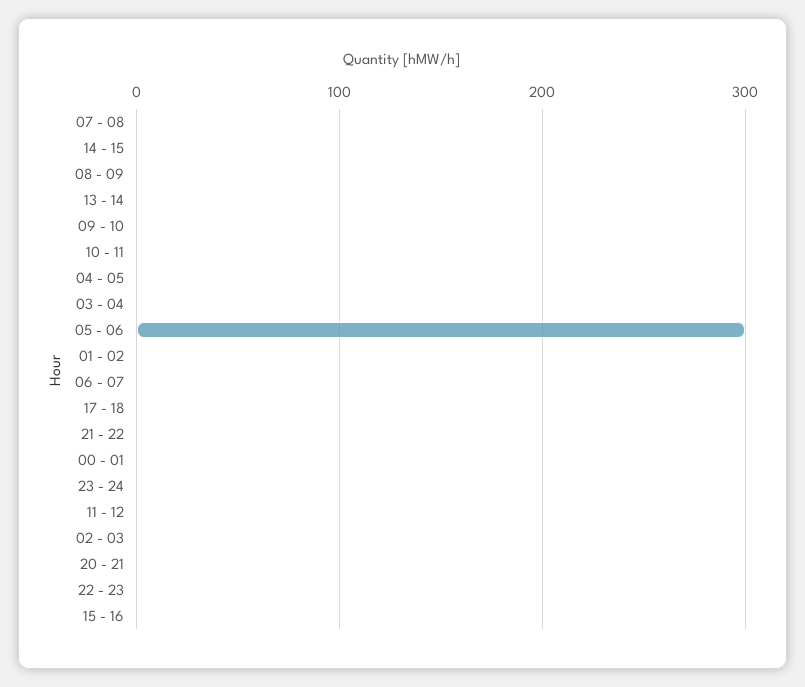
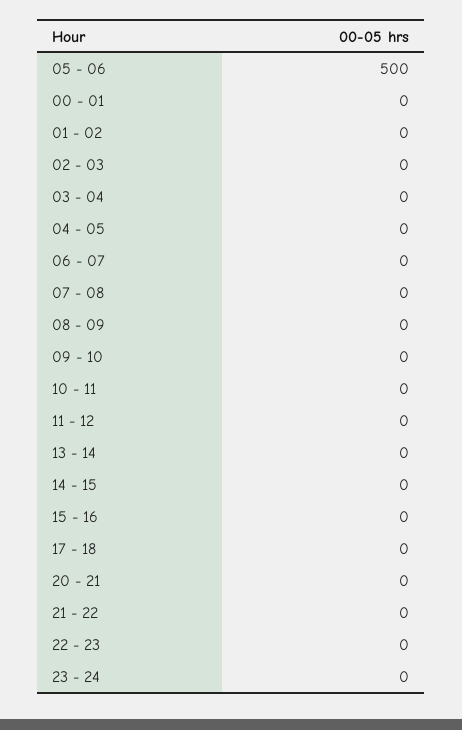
05 - 06: 300 -> 500

